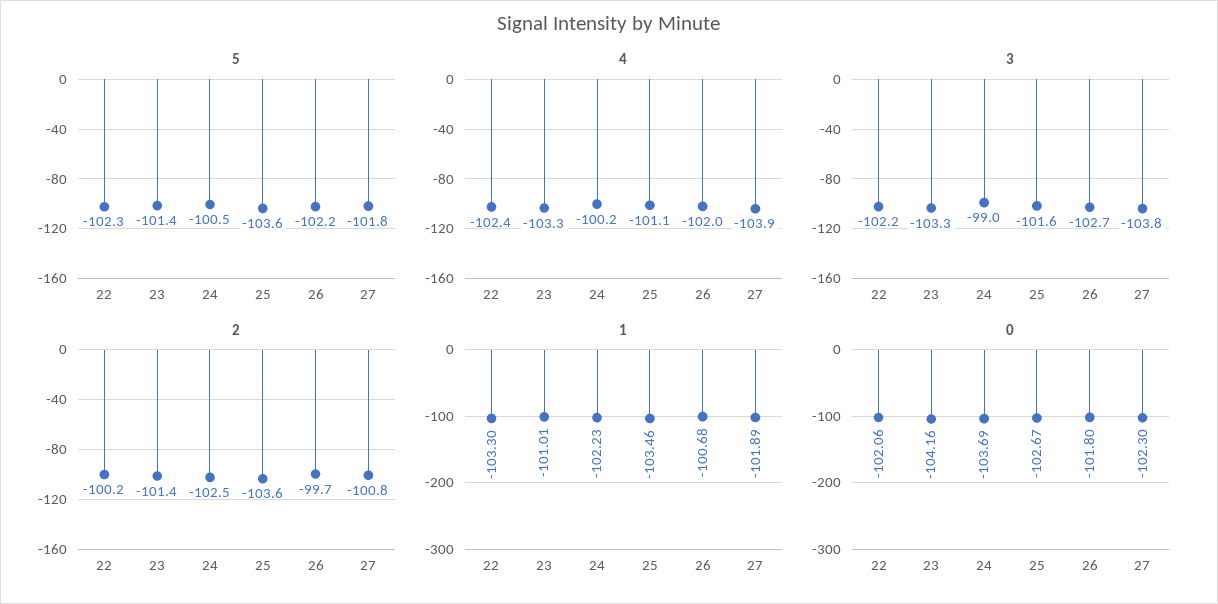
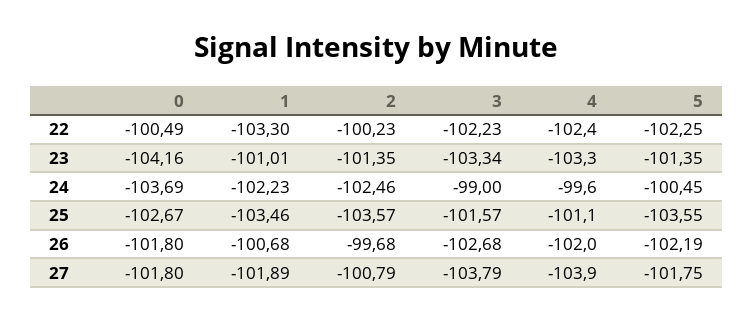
4, 24: -100.2 -> -99.6
0, 22: -102.06 -> -100.49
0, 27: -102.3 -> -101.8

